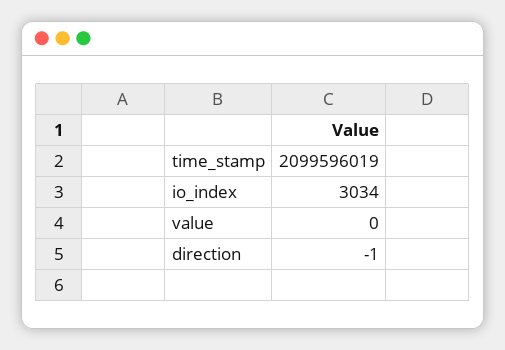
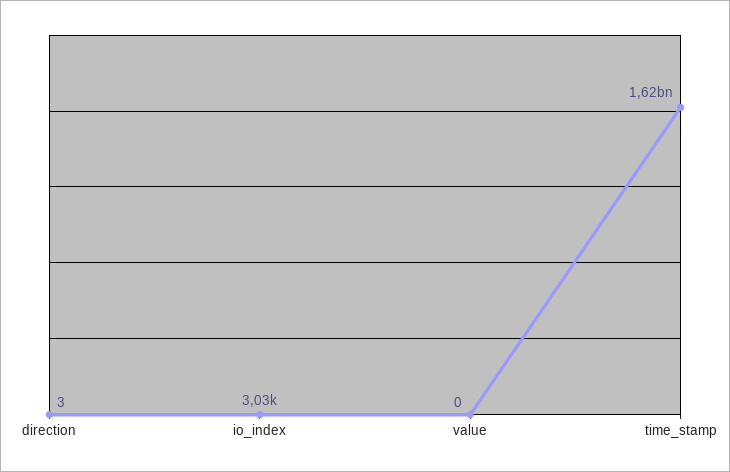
time_stamp: 2099596019 -> 1620000000
direction: -1 -> 3

